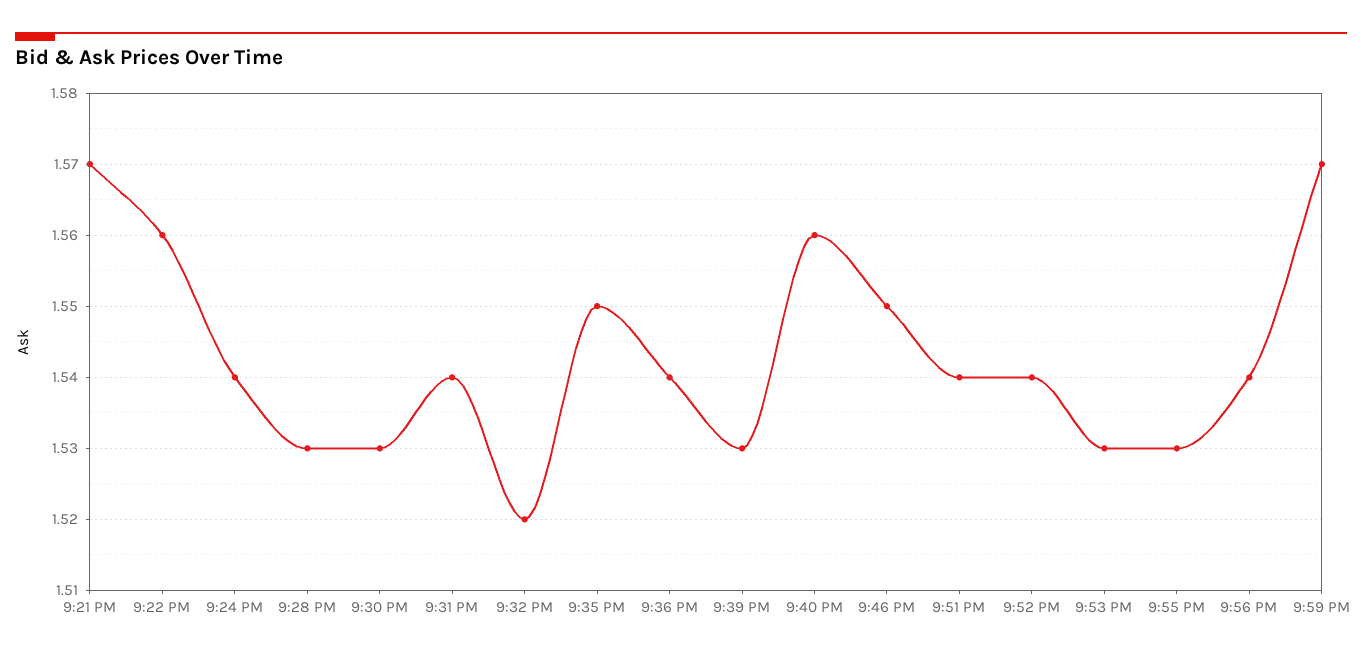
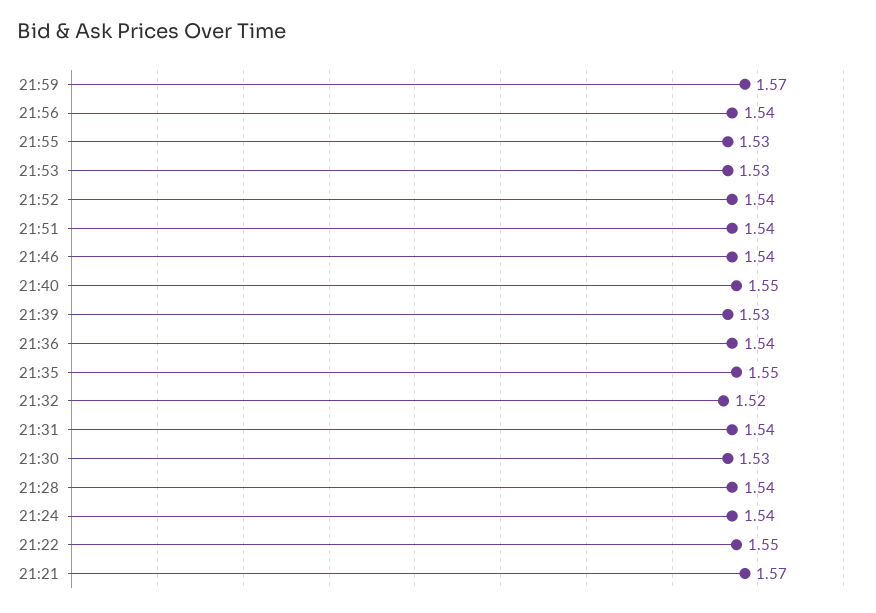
9:22 PM: 1.56 -> 1.55
9:28 PM: 1.53 -> 1.54
9:40 PM: 1.56 -> 1.55
9:46 PM: 1.55 -> 1.54

